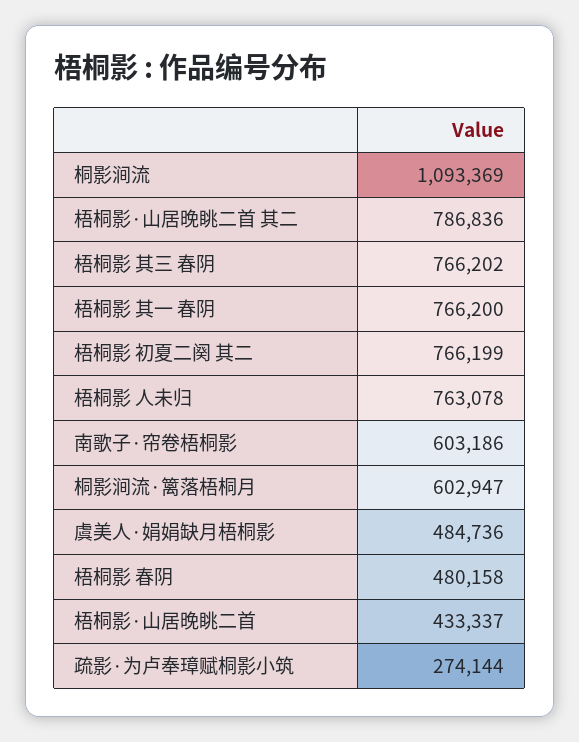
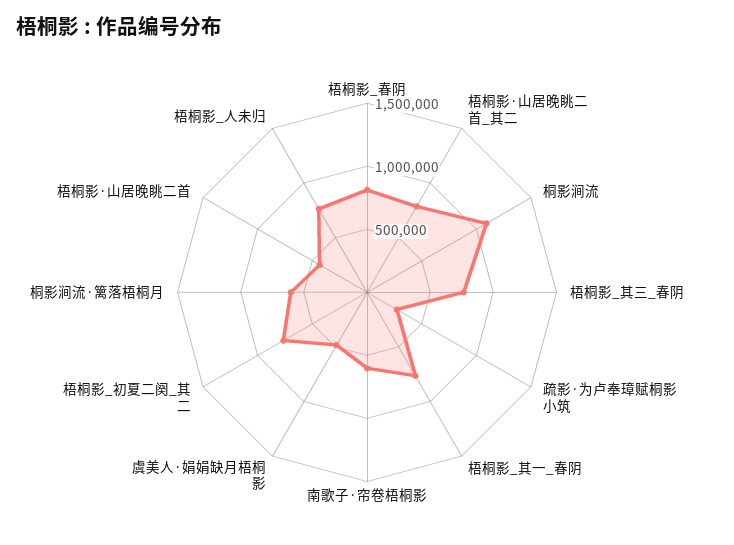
梧桐影 春阴: 480158 -> 800000

